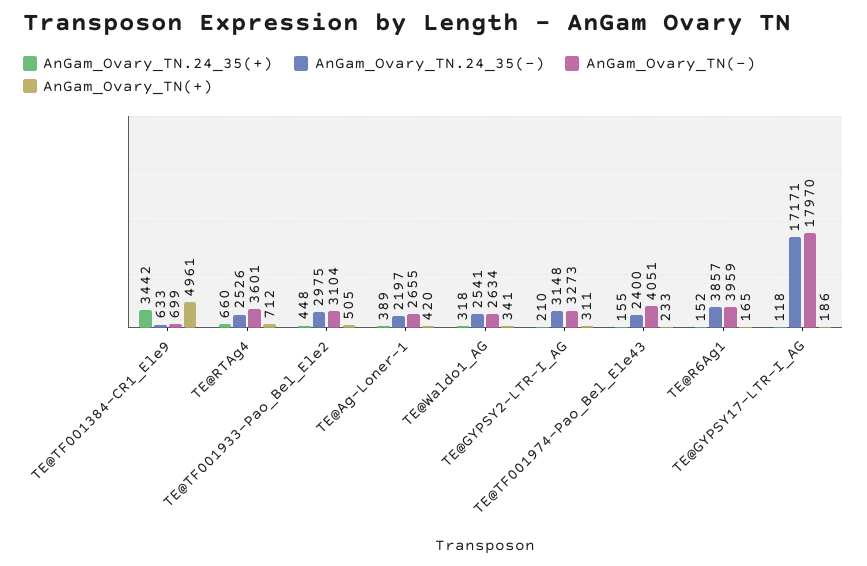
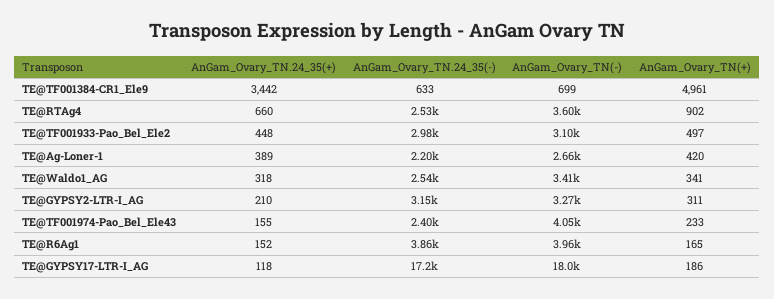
AnGam_Ovary_TN(+), TE@RTAg4: 712 -> 902
AnGam_Ovary_TN(+), TE@TF001933-Pao_Bel_Ele2: 505 -> 497
AnGam_Ovary_TN(-), TE@Waldo1_AG: 2634 -> 3410

